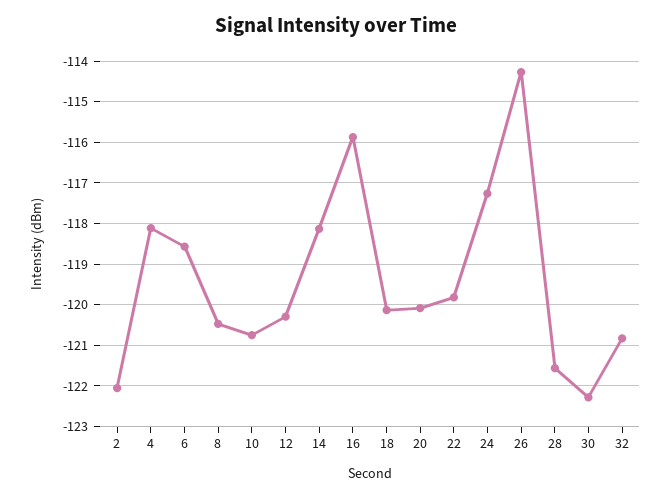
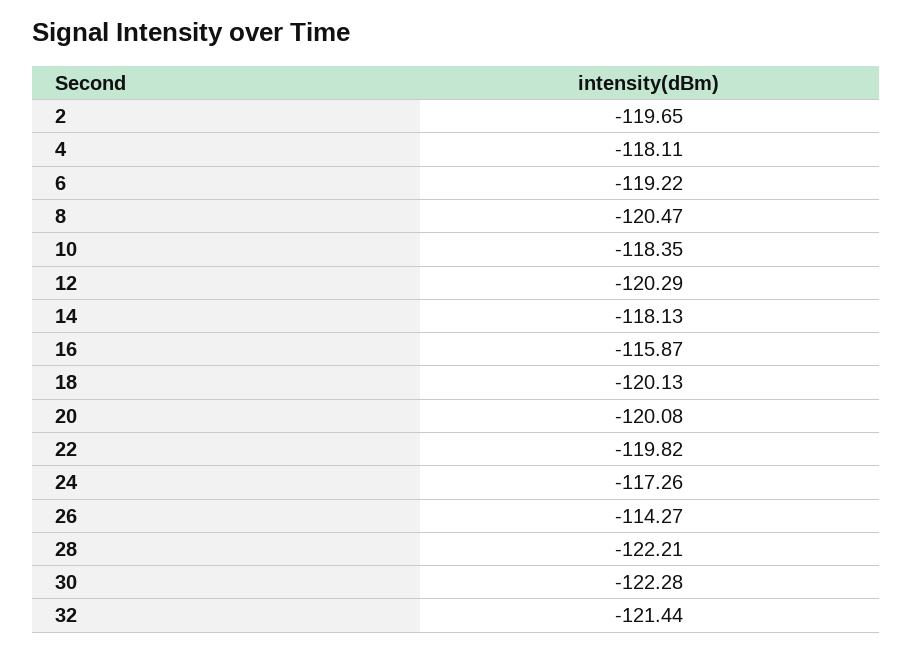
2: -122 -> -119.65
6: -118.6 -> -119.22
10: -120.8 -> -118.35
28: -121.6 -> -122.21
32: -120.8 -> -121.44

